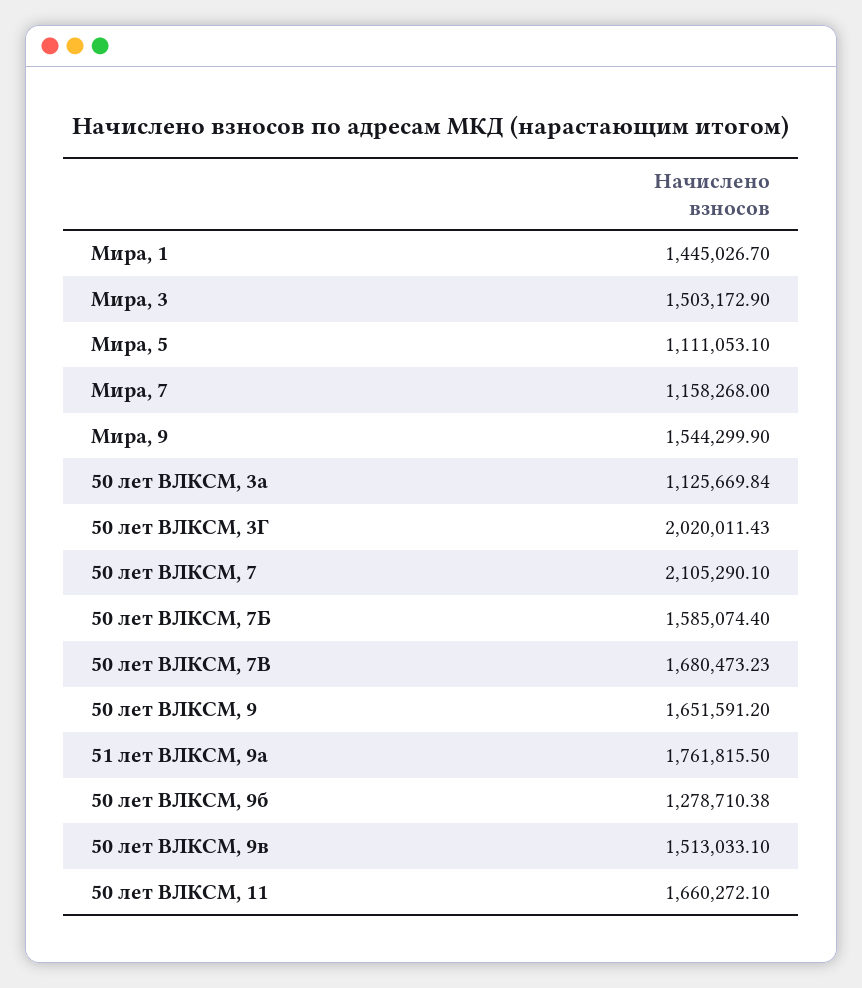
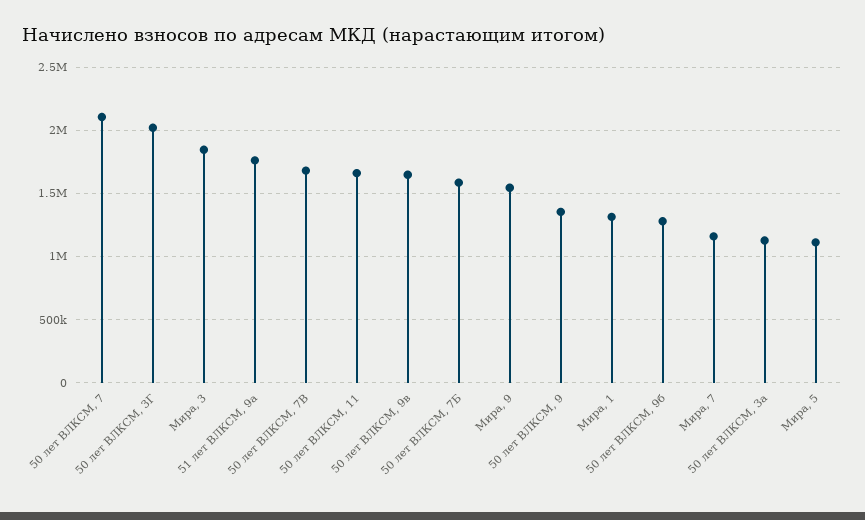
Мира, 1: 1445026.7 -> 1300000
Мира, 3: 1503172.9 -> 1850000
50 лет ВЛКСМ, 9: 1651591.2 -> 1350000
50 лет ВЛКСМ, 9в: 1513033.1 -> 1650000

